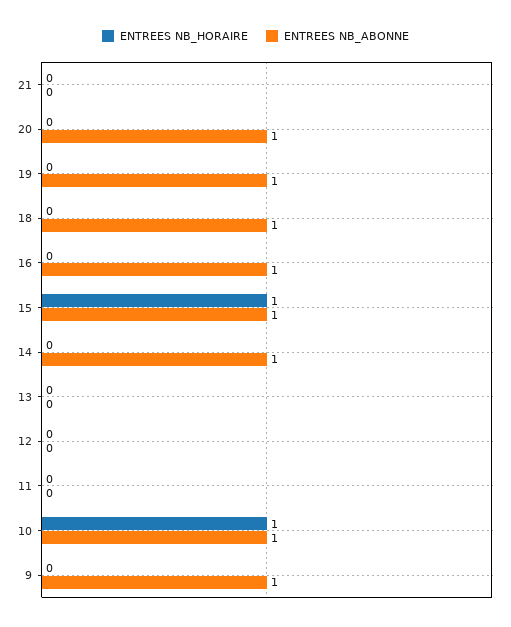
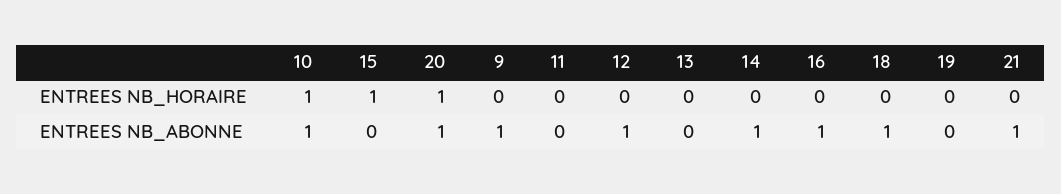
ENTREES NB_ABONNE, 21: 0 -> 1
ENTREES NB_HORAIRE, 20: 0 -> 1
ENTREES NB_ABONNE, 19: 1 -> 0
ENTREES NB_ABONNE, 15: 1 -> 0
ENTREES NB_ABONNE, 12: 0 -> 1

